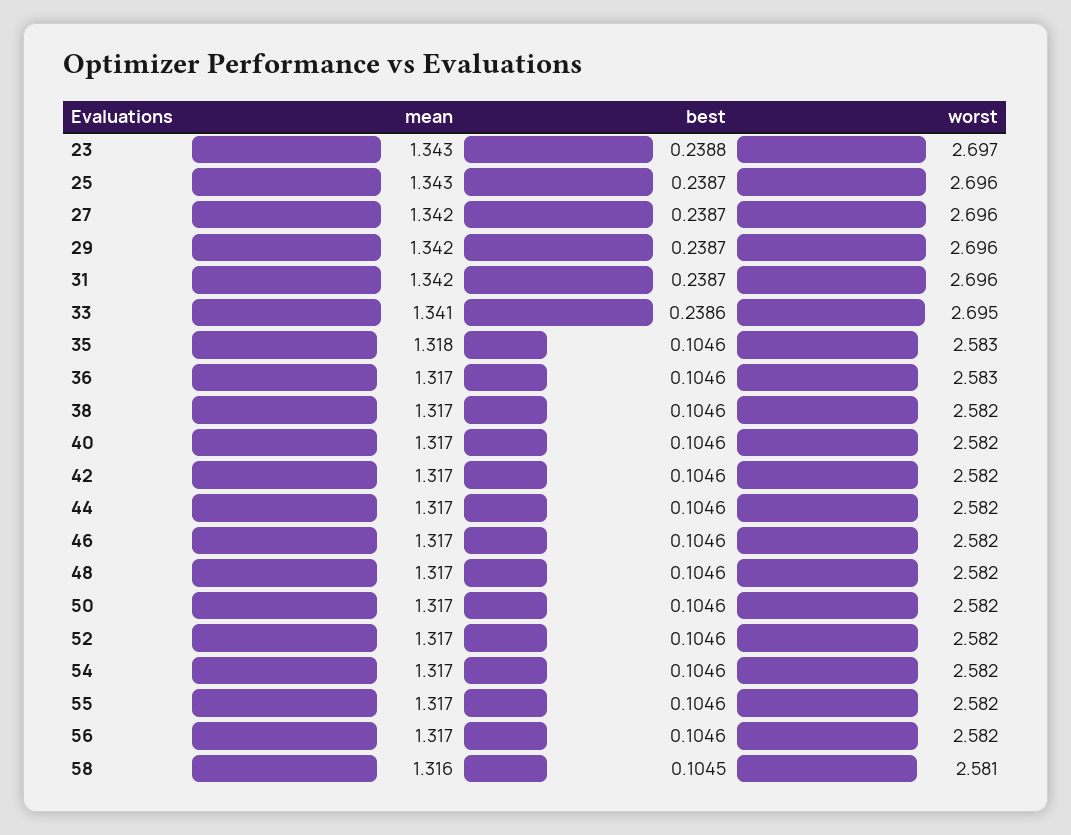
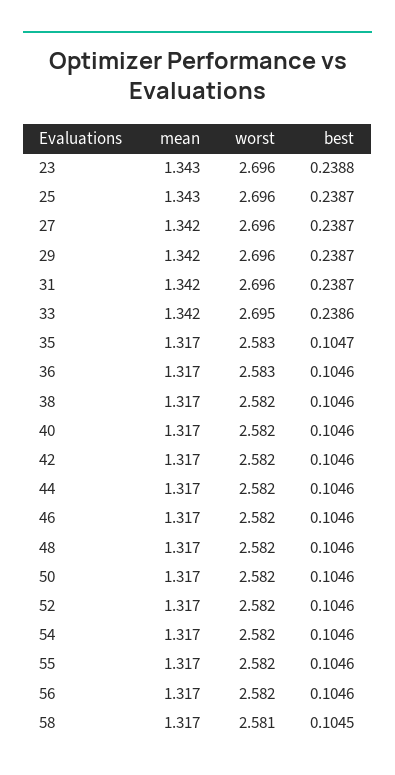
worst, 23: 2.697 -> 2.696
mean, 33: 1.341 -> 1.342
mean, 35: 1.318 -> 1.317
best, 35: 0.1046 -> 0.1047
mean, 58: 1.316 -> 1.317

